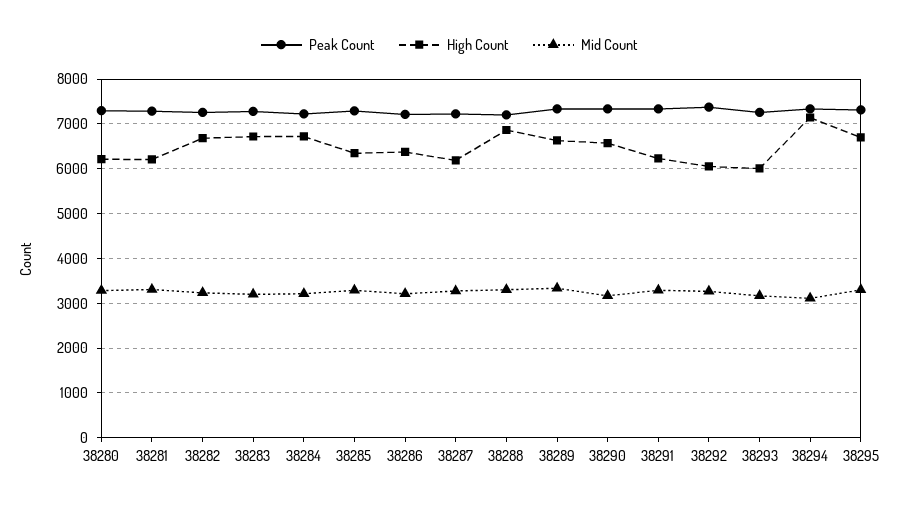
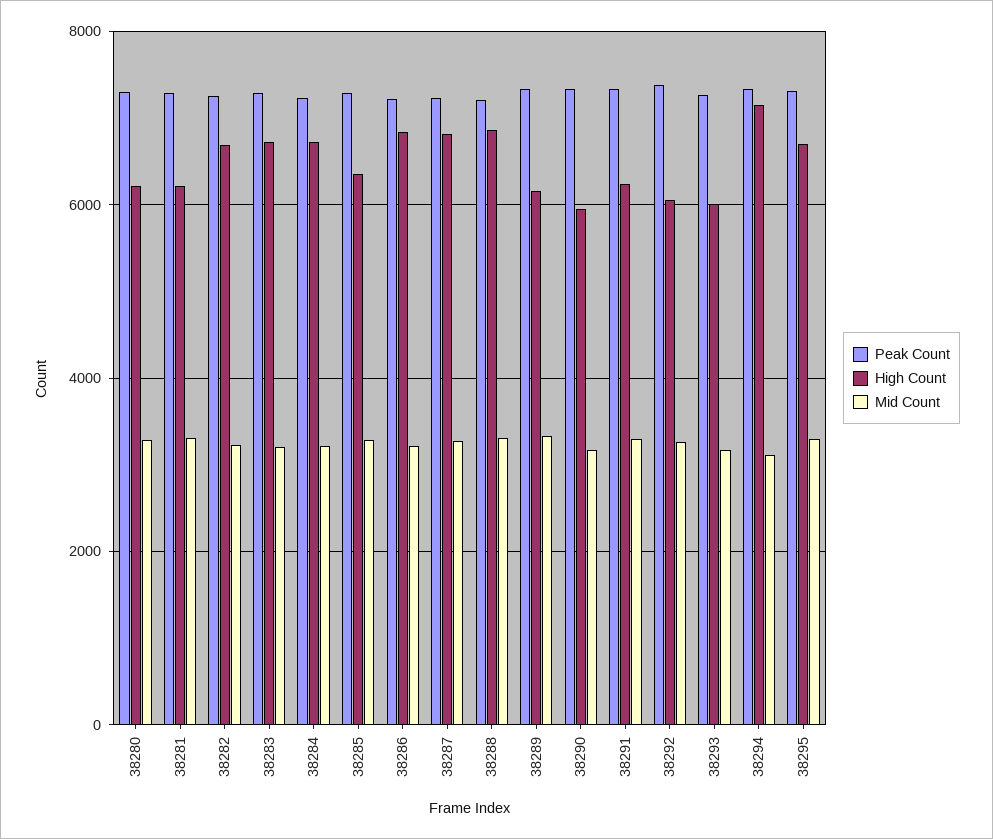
High Count, 38286: 6400 -> 6800
High Count, 38287: 6200 -> 6800
High Count, 38289: 6600 -> 6200
High Count, 38290: 6600 -> 6000

